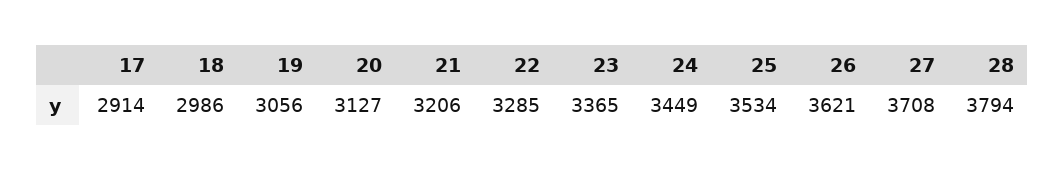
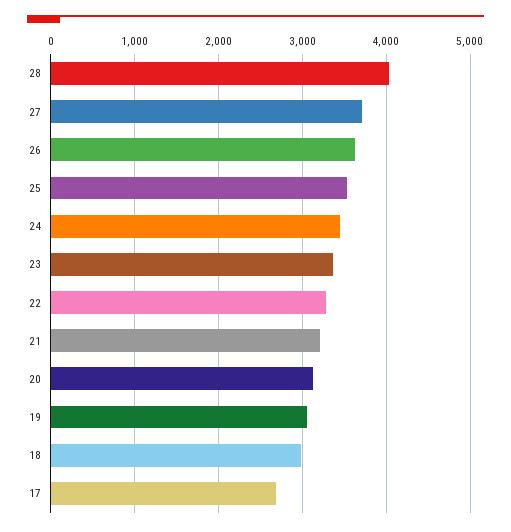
17: 2914 -> 2700
28: 3794 -> 4000

